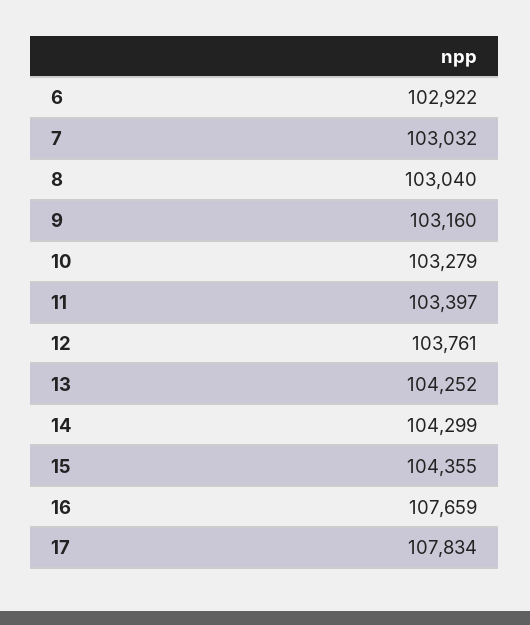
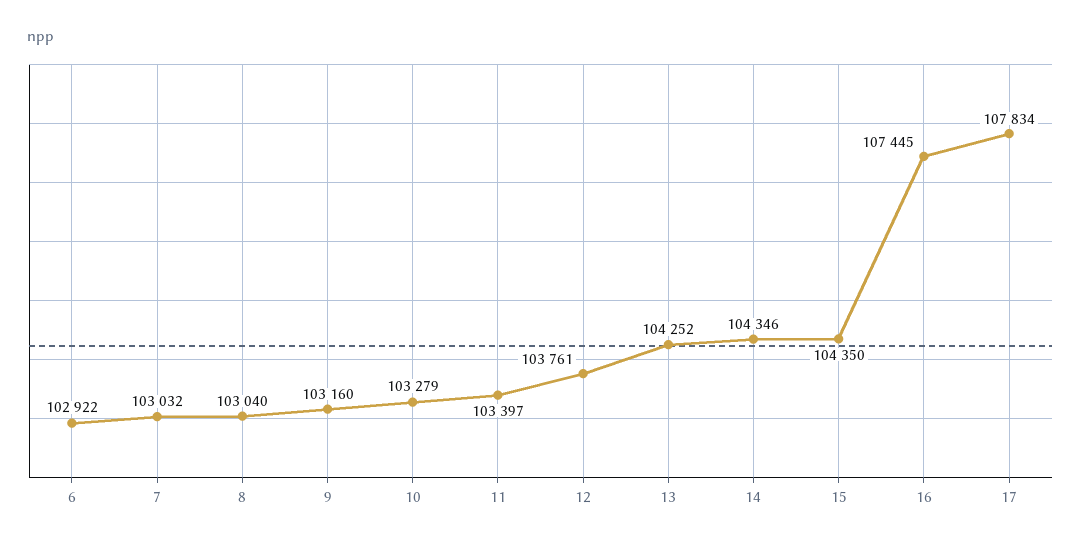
14: 104299 -> 104346
15: 104355 -> 104350
16: 107659 -> 107445

